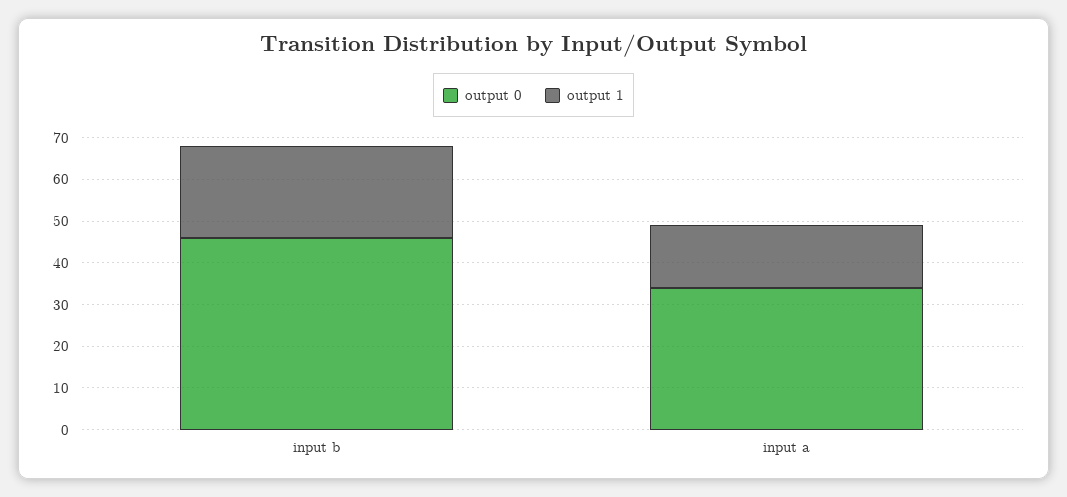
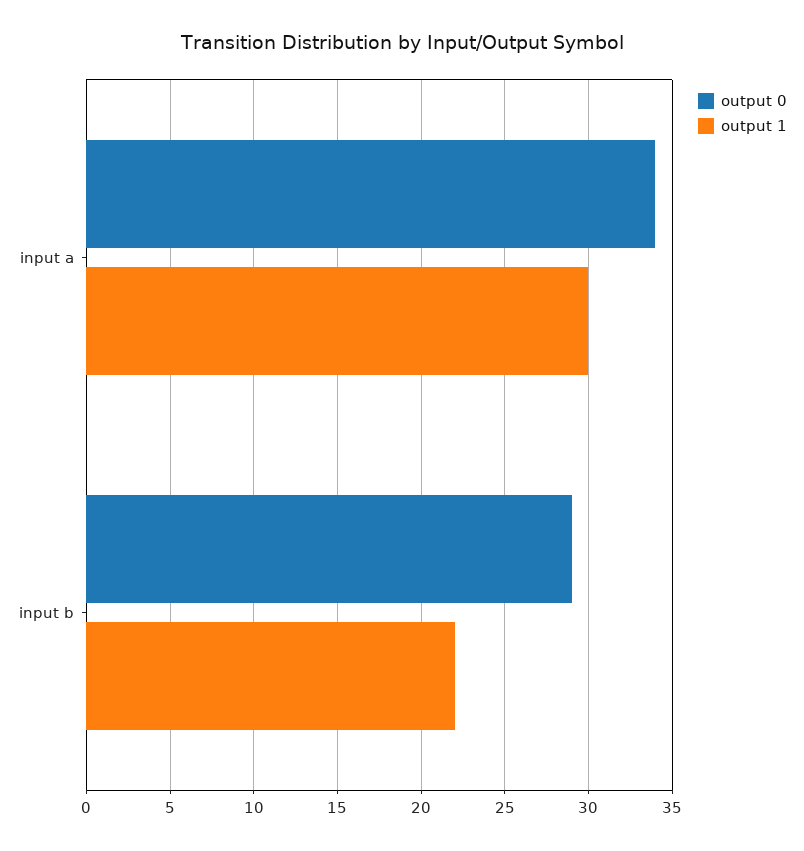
output 0, input b: 45 -> 29
output 1, input a: 15 -> 30

